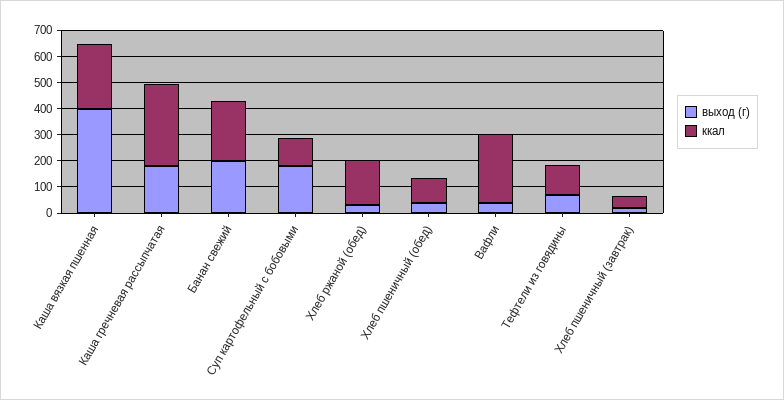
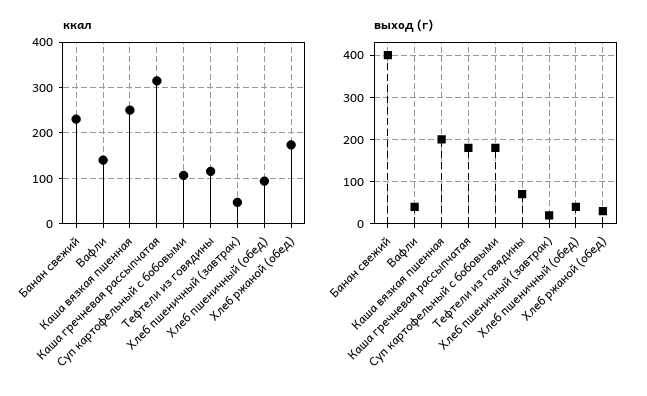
выход (г), Каша вязкая пшенная: 400 -> 200
выход (г), Банан свежий: 200 -> 400
ккал, Вафли: 250 -> 140

